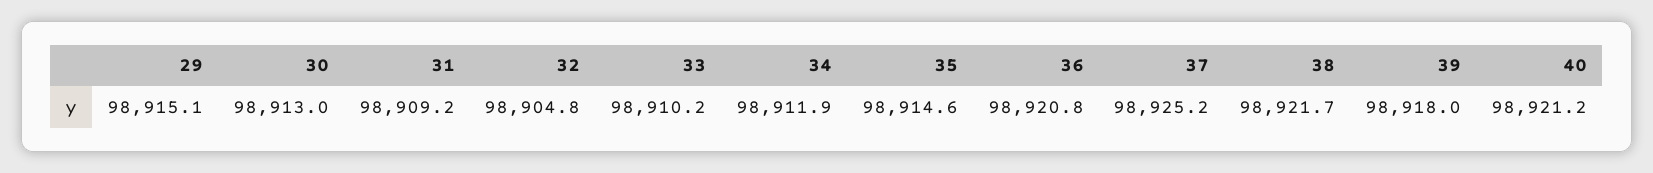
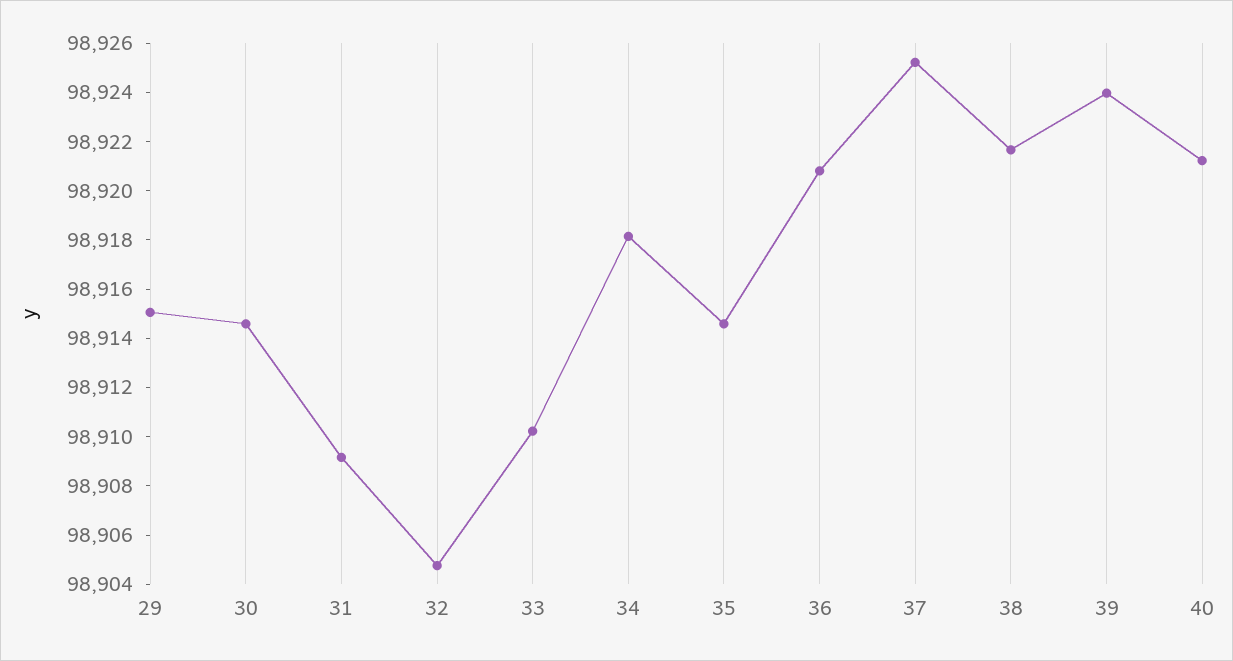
30: 98913 -> 98914.5
34: 98911.9 -> 98918
39: 98918 -> 98924

